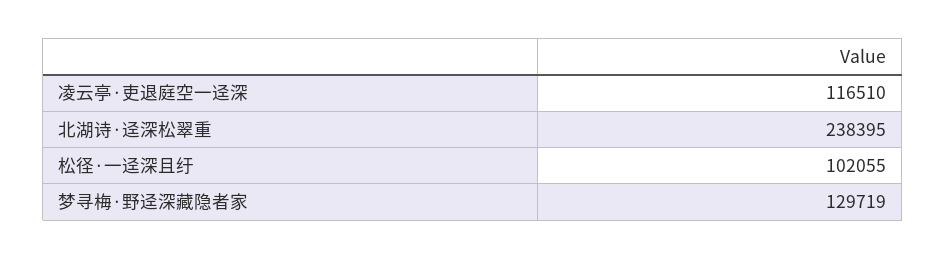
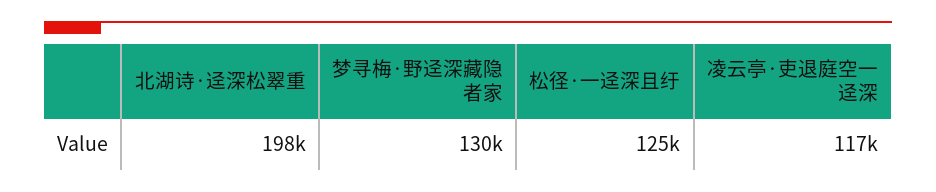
北湖诗·迳深松翠重: 238395 -> 198000
松径·一迳深且纡: 102055 -> 125000

